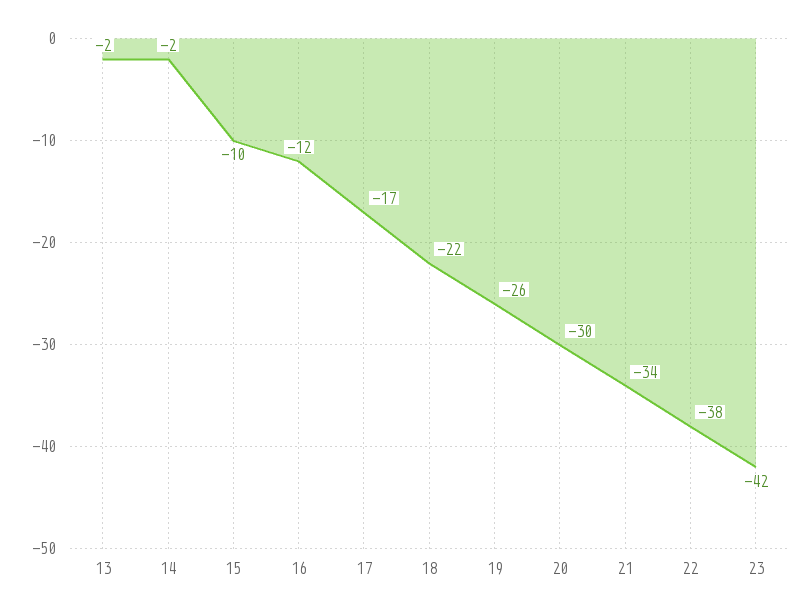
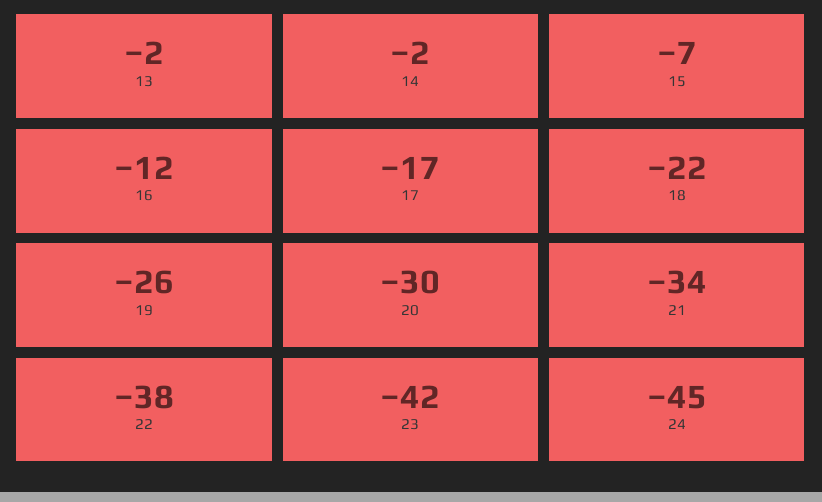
15: -10 -> -7
24: none -> -45

